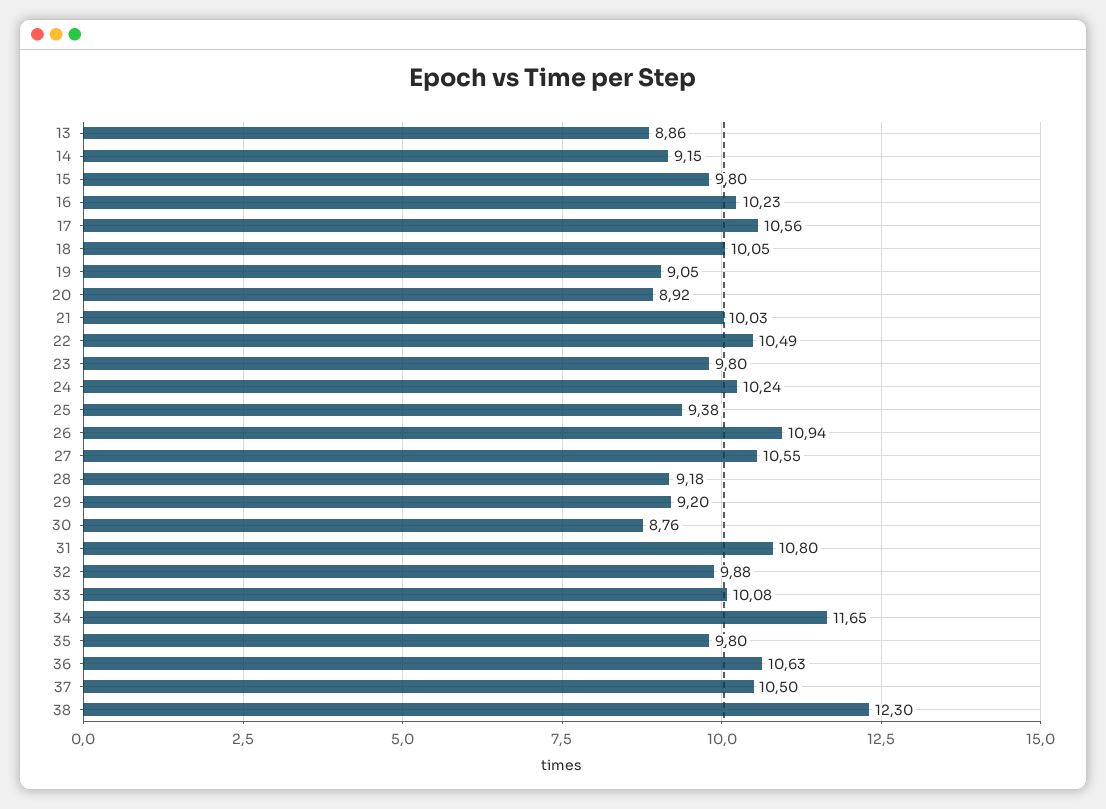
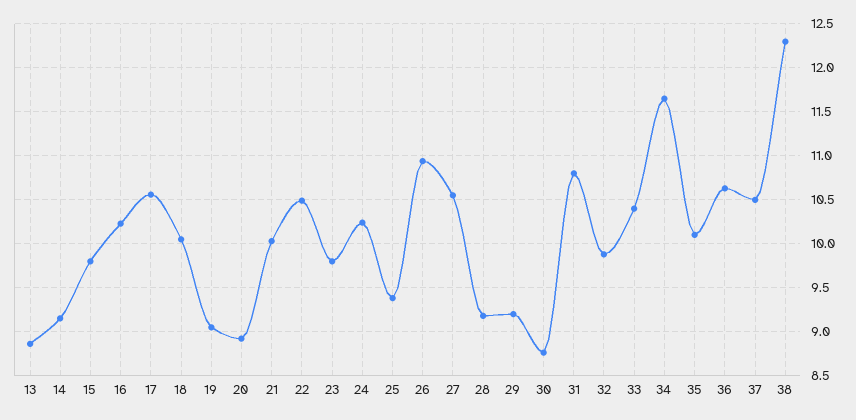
33: 10.08 -> 10.4
35: 9.8 -> 10.1

